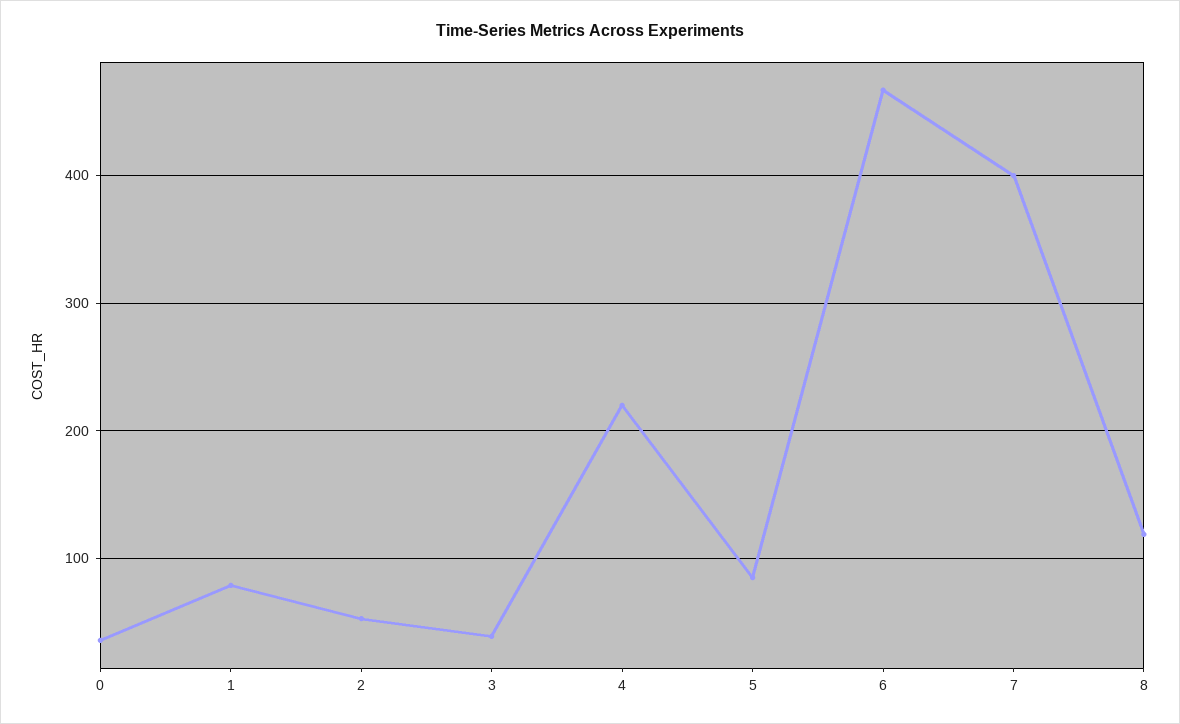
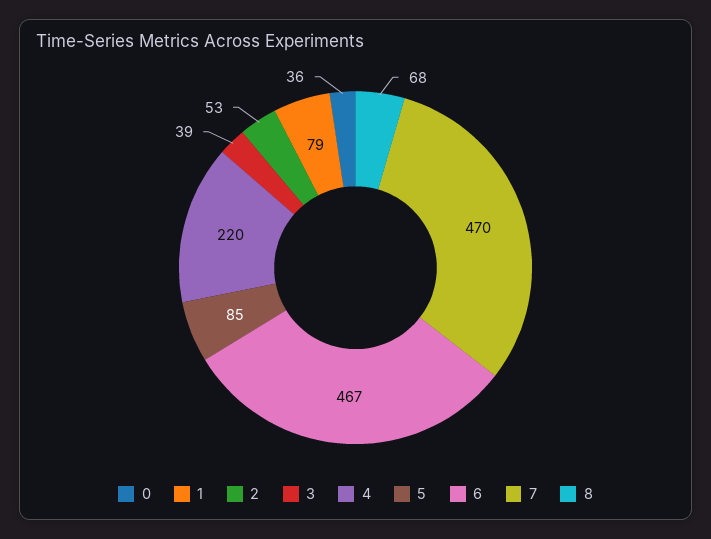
7: 400 -> 470
8: 120 -> 68

